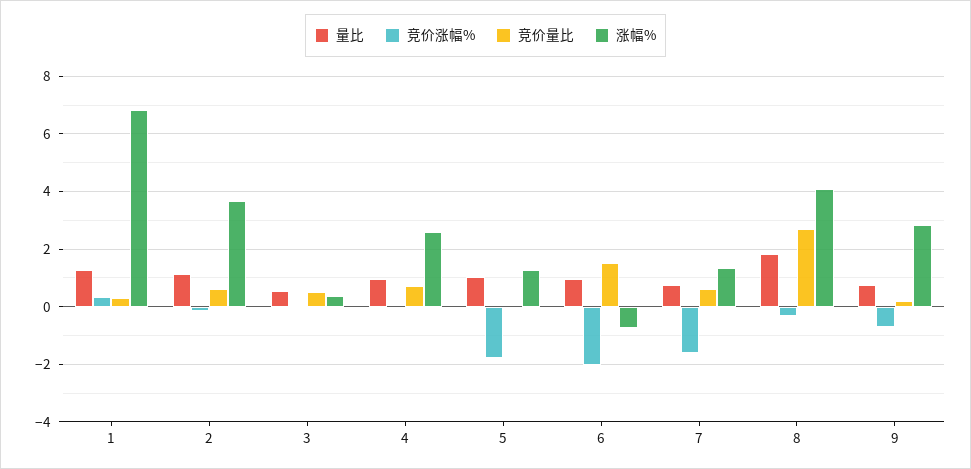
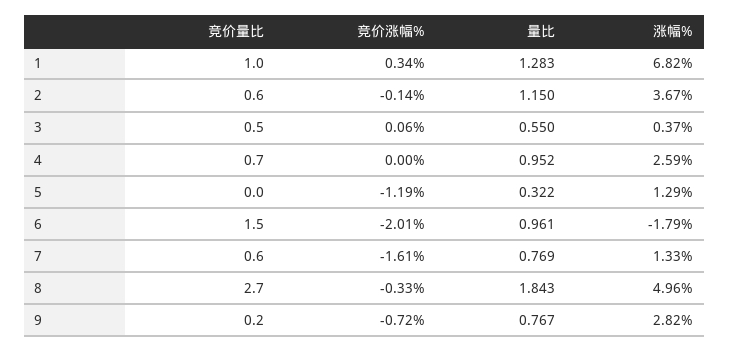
竞价量比, 1: 0.25 -> 1
量比, 5: 1 -> 0.322
竞价涨幅%, 5: -1.75 -> -1.19
涨幅%, 6: -0.75 -> -1.79
涨幅%, 8: 4 -> 4.96

